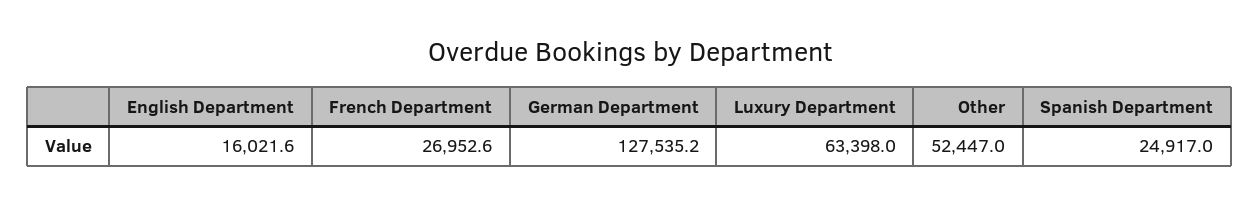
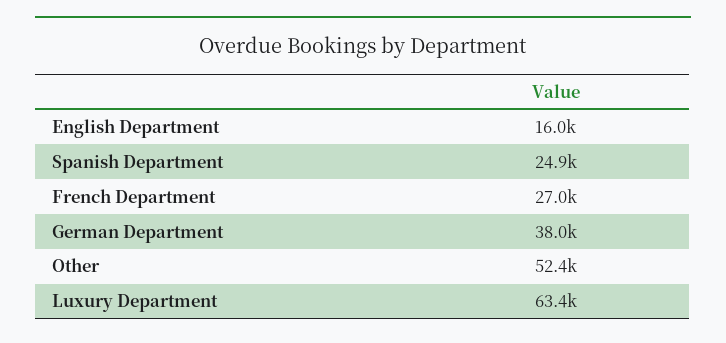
German Department: 127535.2 -> 38000

